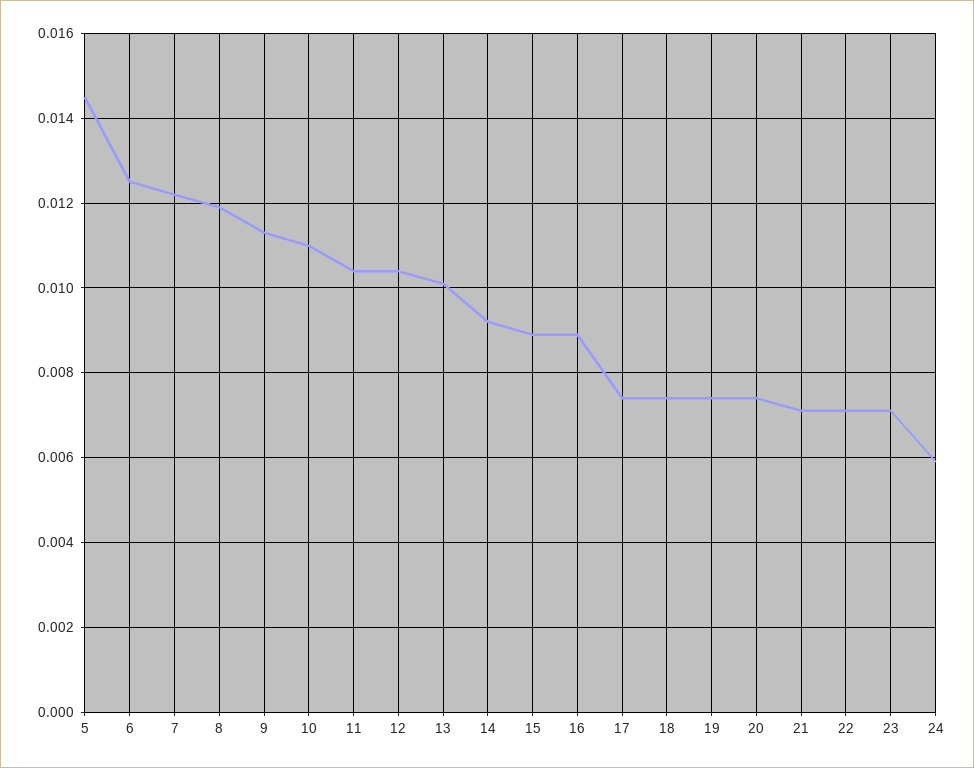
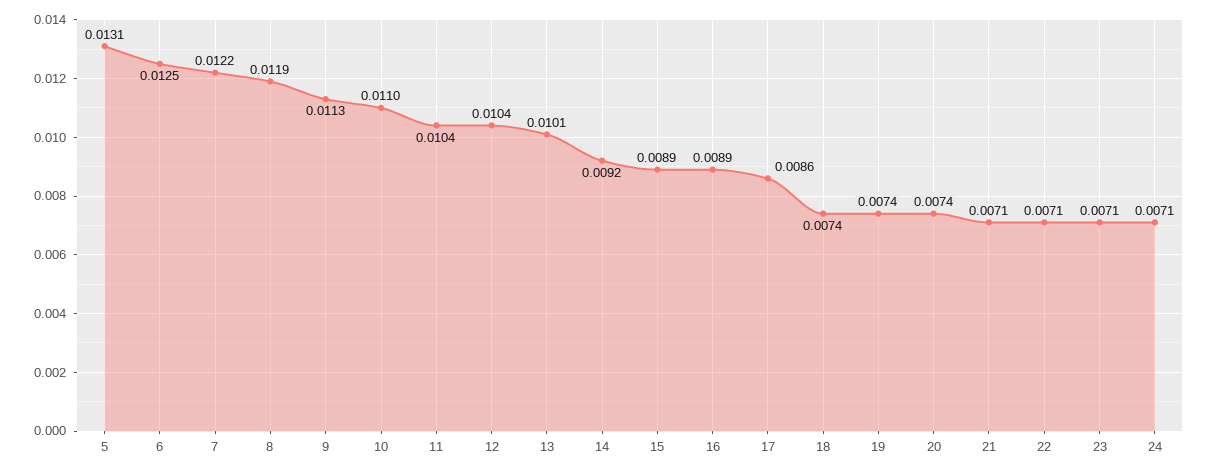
5: 0.0145 -> 0.0131
17: 0.0075 -> 0.0086
24: 0.006 -> 0.0071

